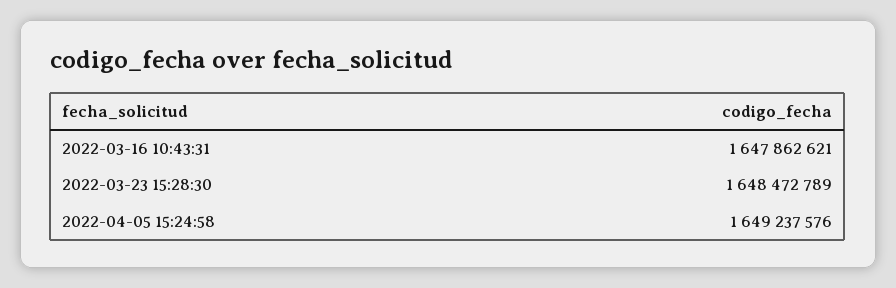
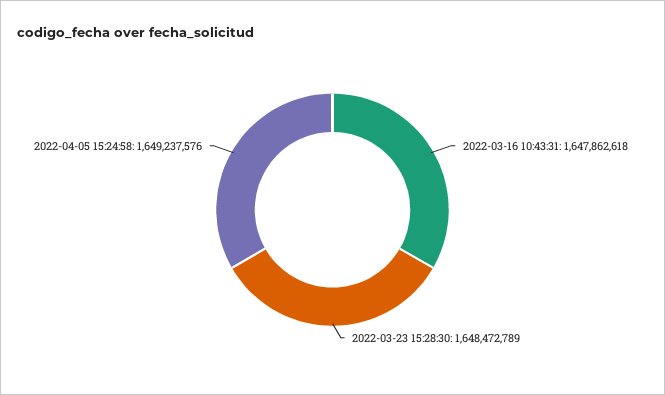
2022-03-16 10:43:31: 1647862621 -> 1647862618

